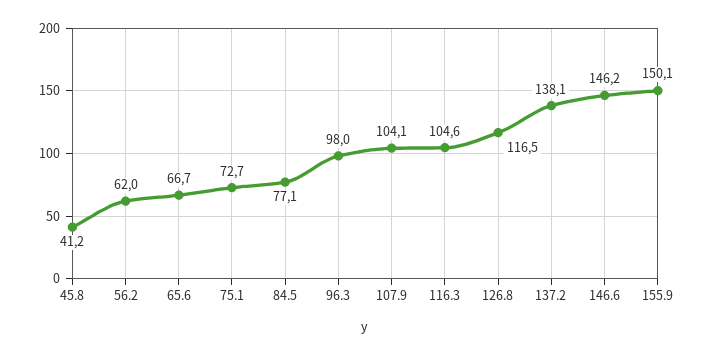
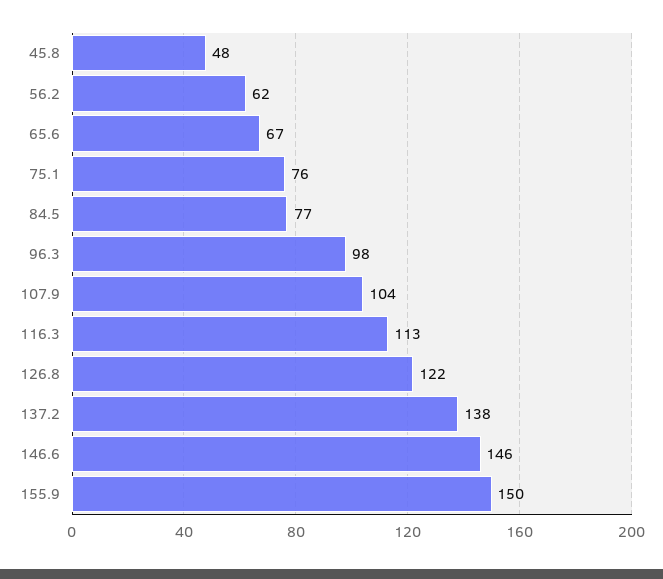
45.8: 41.2 -> 48
75.1: 72.7 -> 76
116.3: 104.6 -> 113
126.8: 116.5 -> 122

